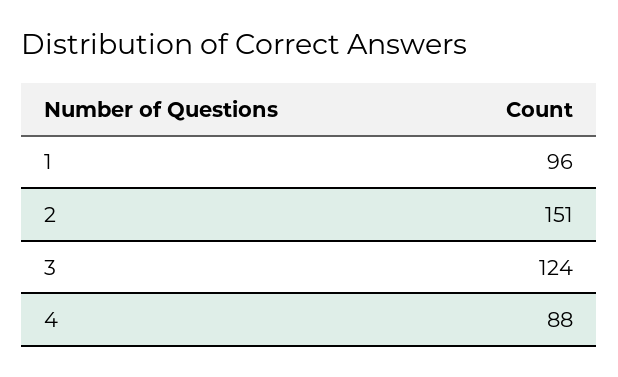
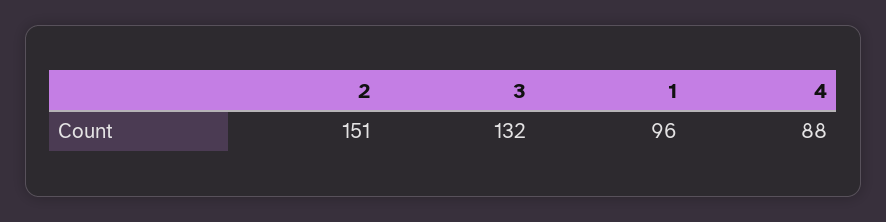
3: 124 -> 132

